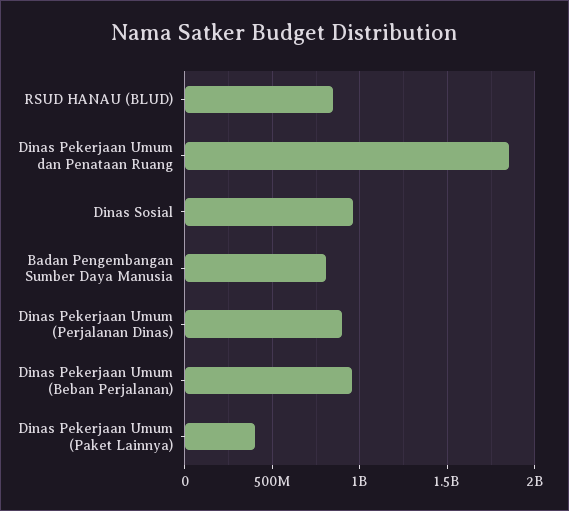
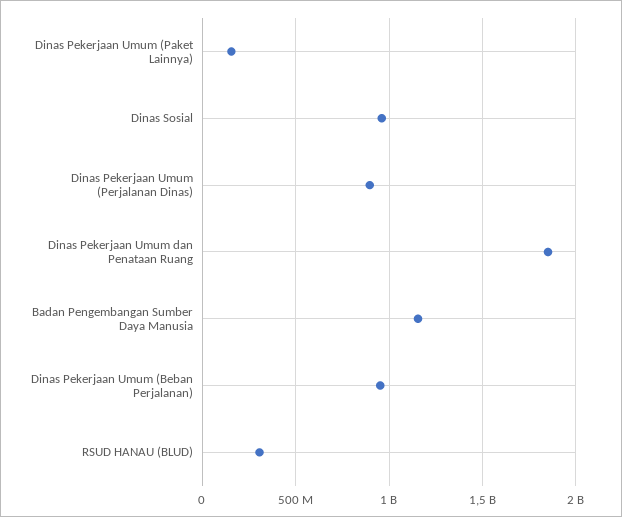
RSUD HANAU (BLUD): 850000000 -> 300000000
Badan Pengembangan Sumber Daya Manusia: 800000000 -> 1150000000
Dinas Pekerjaan Umum (Paket Lainnya): 400000000 -> 150000000

